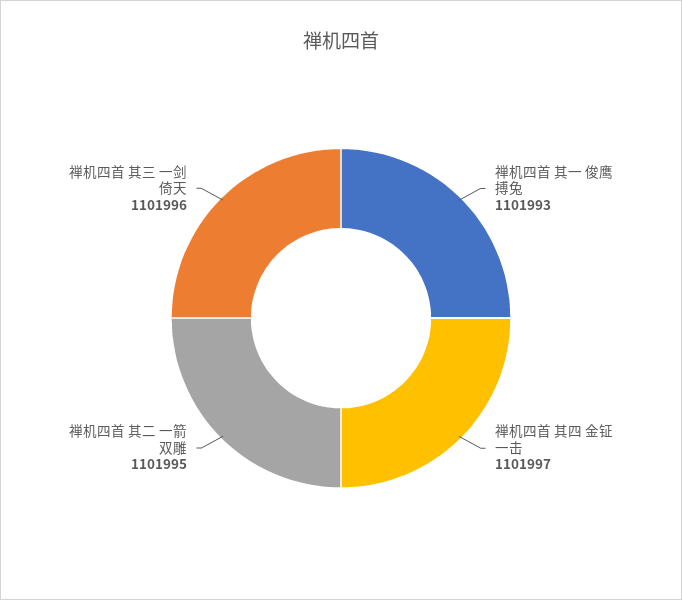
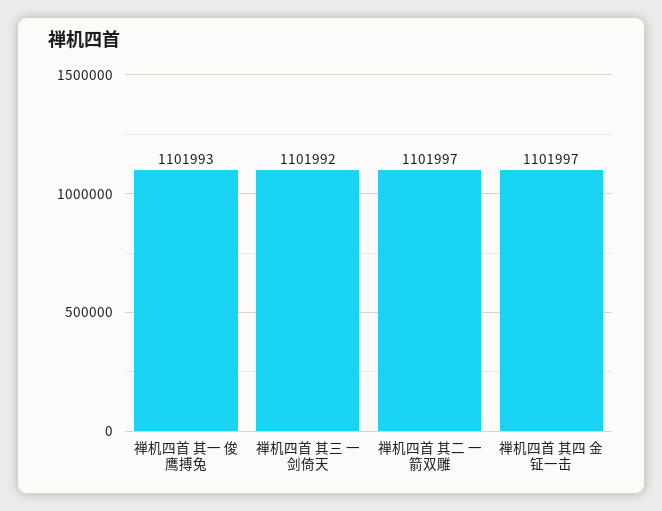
禅机四首 其二 一箭双雕: 1101995 -> 1101997
禅机四首 其三 一剑倚天: 1101996 -> 1101992

